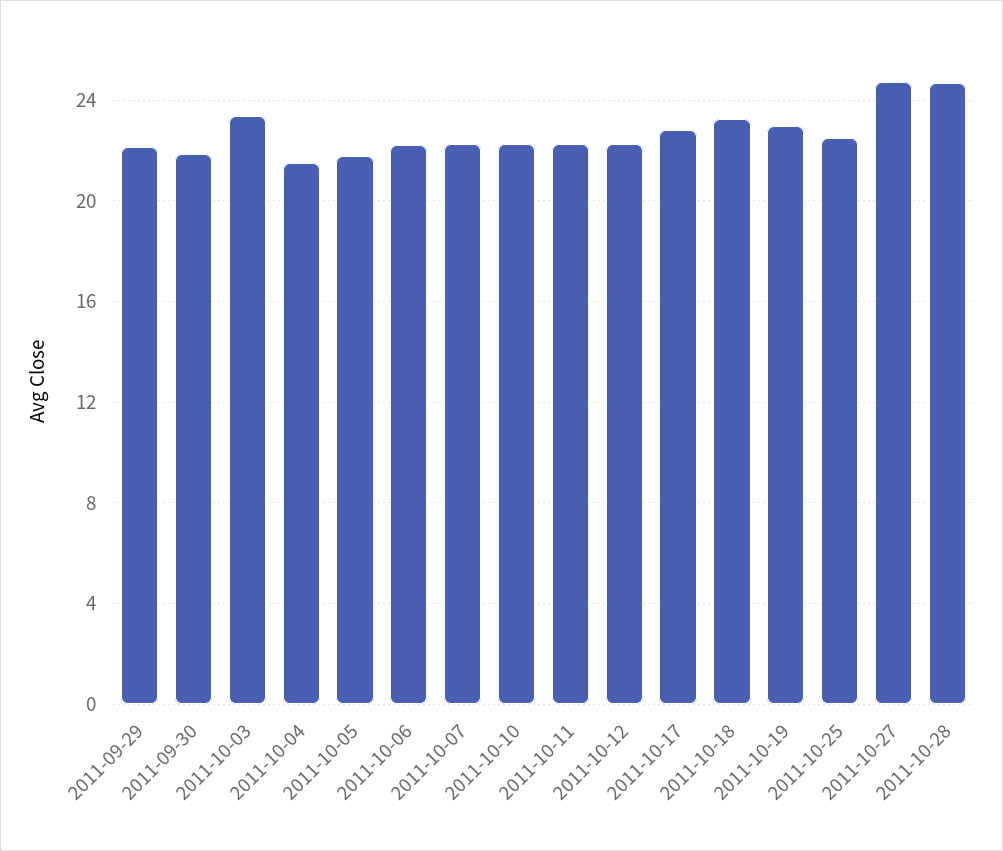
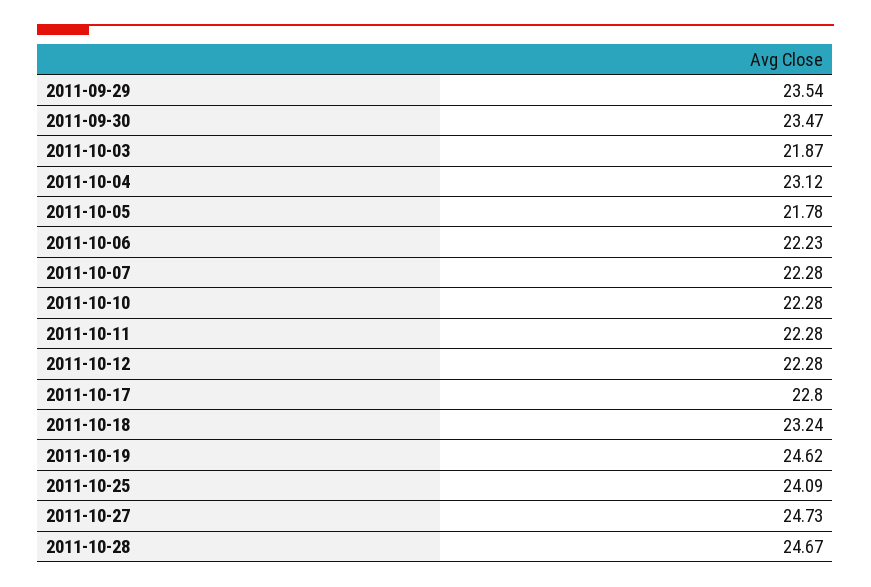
2011-09-29: 22 -> 23.54
2011-09-30: 22 -> 23.47
2011-10-03: 23.5 -> 21.87
2011-10-04: 21.5 -> 23.12
2011-10-19: 23 -> 24.62
2011-10-25: 22.5 -> 24.09

